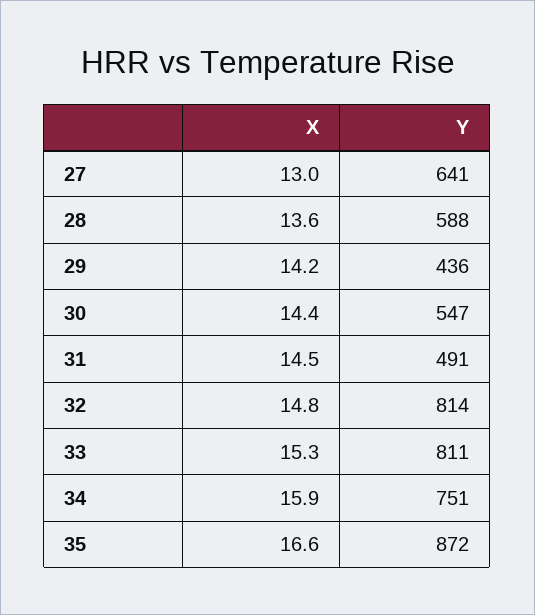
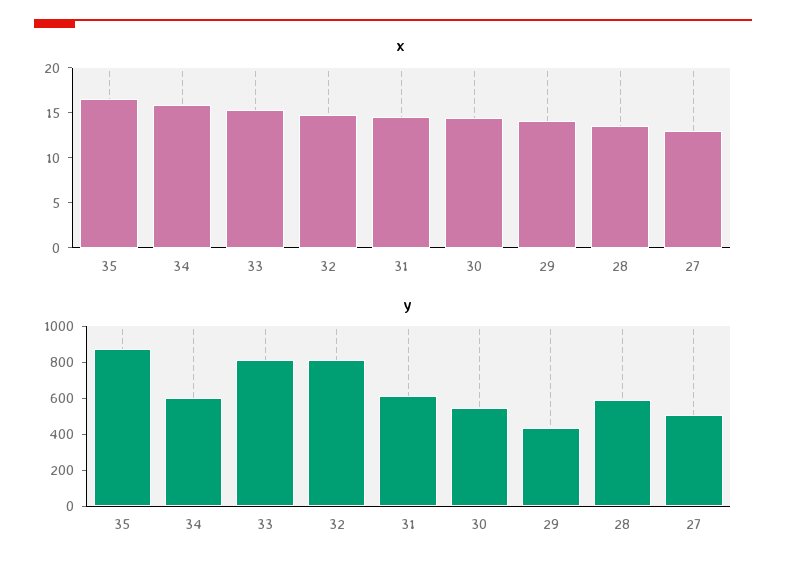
Y, 27: 641 -> 500
Y, 31: 491 -> 600
Y, 34: 751 -> 600

